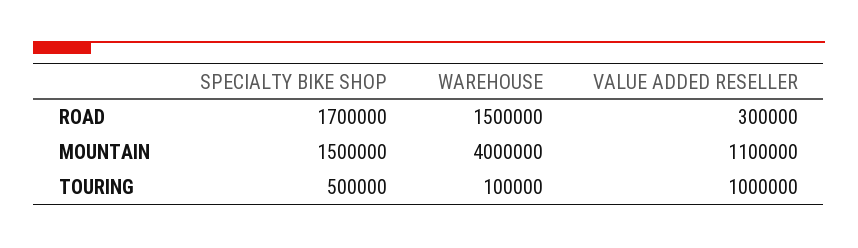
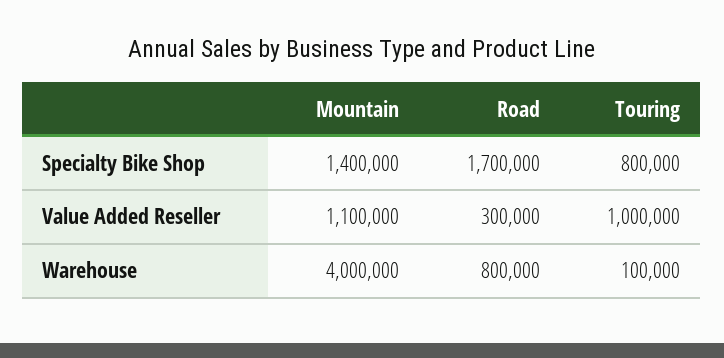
WAREHOUSE, ROAD: 1500000 -> 800000
SPECIALTY BIKE SHOP, MOUNTAIN: 1500000 -> 1400000
SPECIALTY BIKE SHOP, TOURING: 500000 -> 800000

